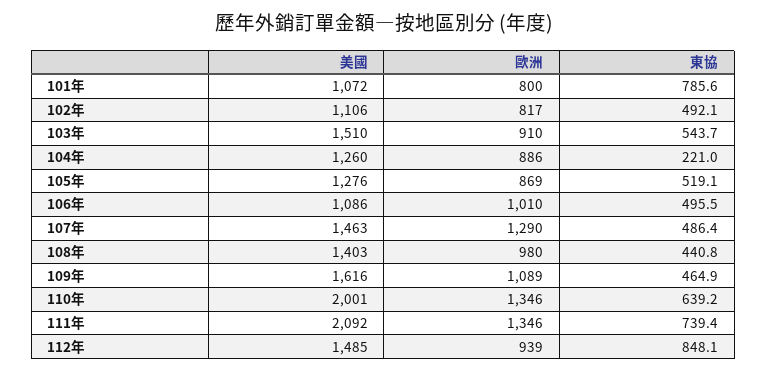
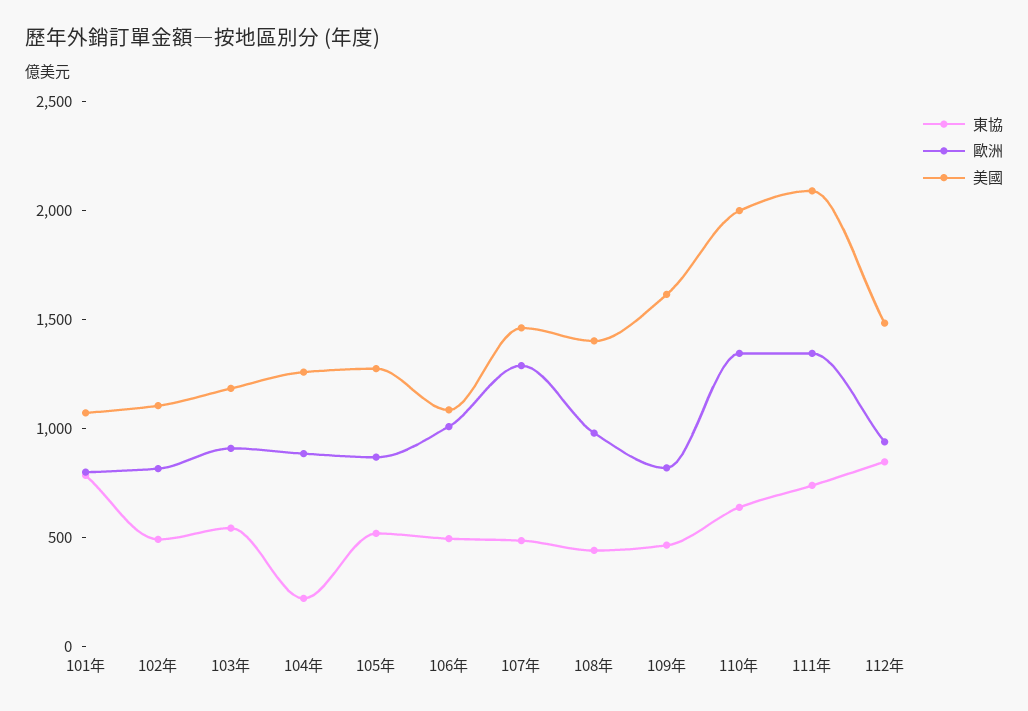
美國, 103年: 1510 -> 1200
歐洲, 109年: 1089 -> 800

